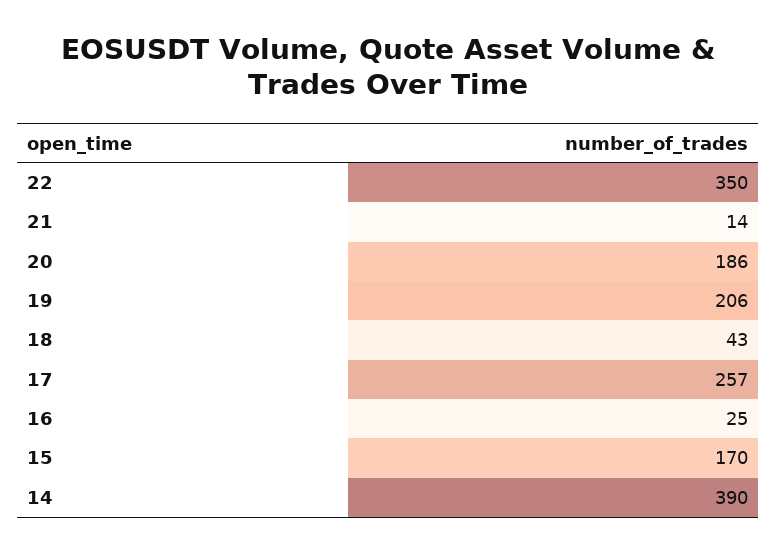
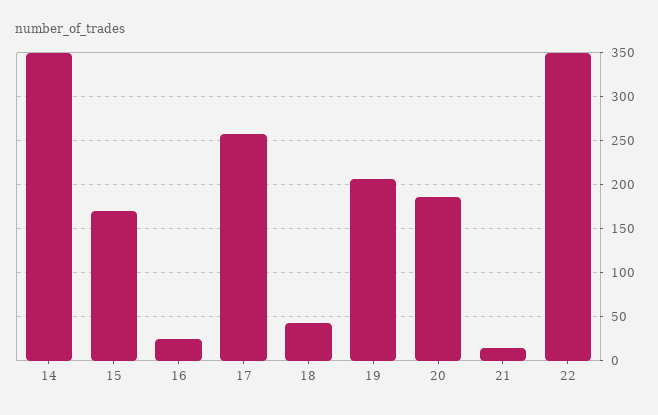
14: 390 -> 350

